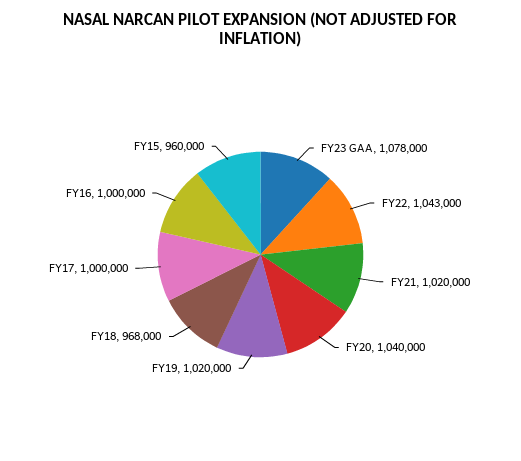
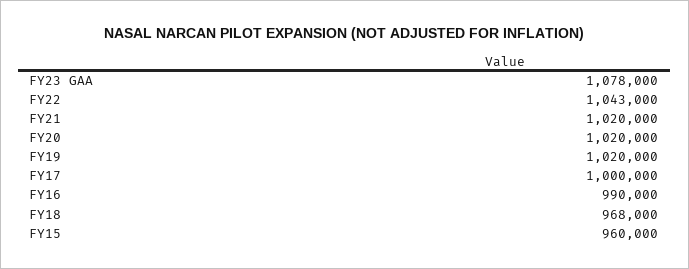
FY20: 1040000 -> 1020000
FY16: 1000000 -> 990000

